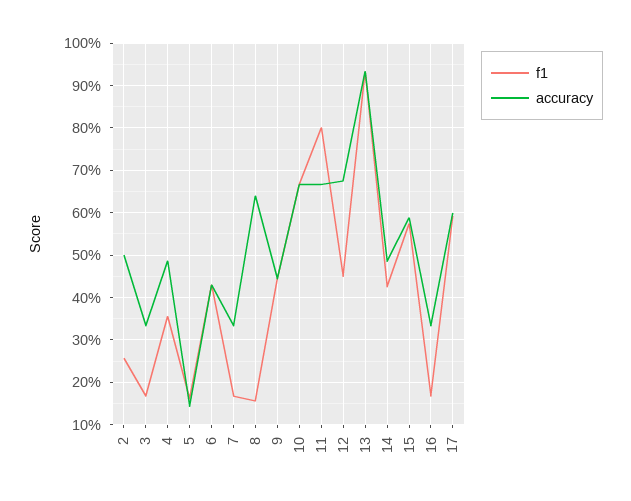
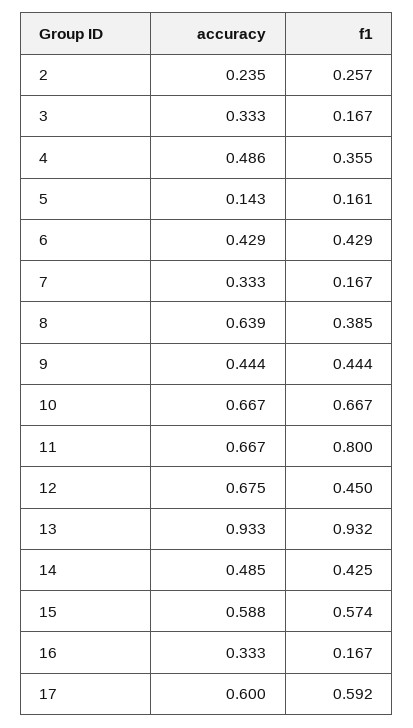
accuracy, 2: 0.5 -> 0.235
f1, 8: 0.16 -> 0.385

